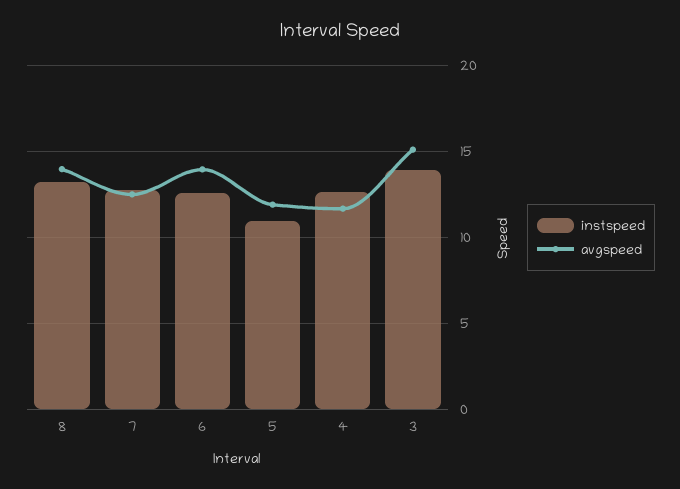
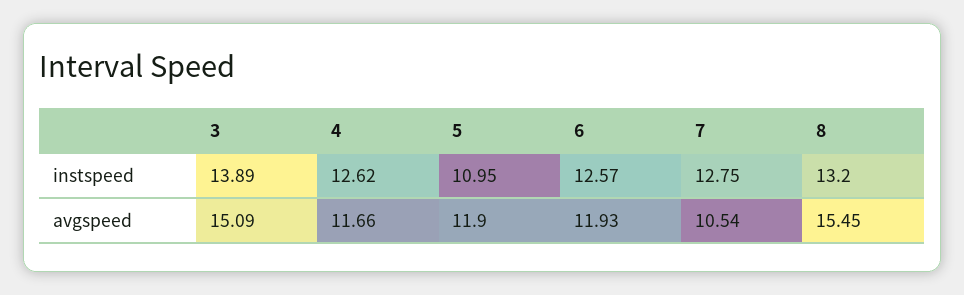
avgspeed, 8: 14 -> 15.45
avgspeed, 7: 12.5 -> 10.54
avgspeed, 6: 14 -> 11.93

